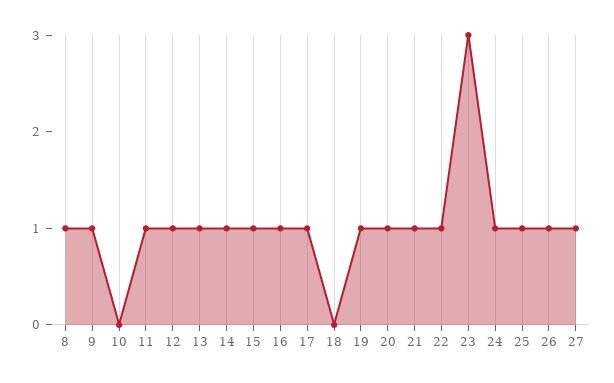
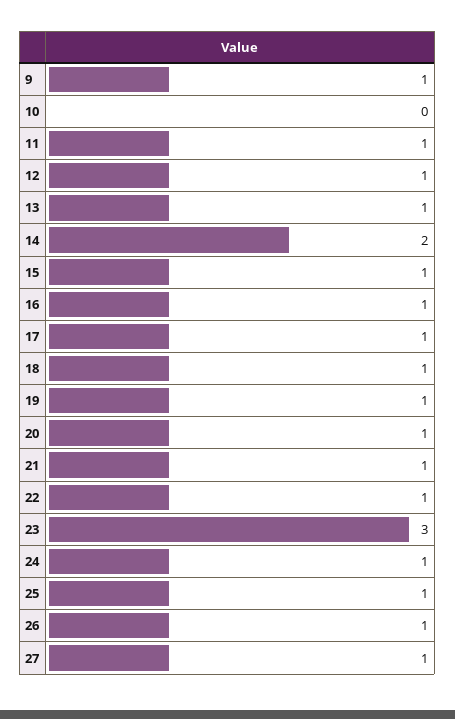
8: 1 -> none
14: 1 -> 2
18: 0 -> 1

